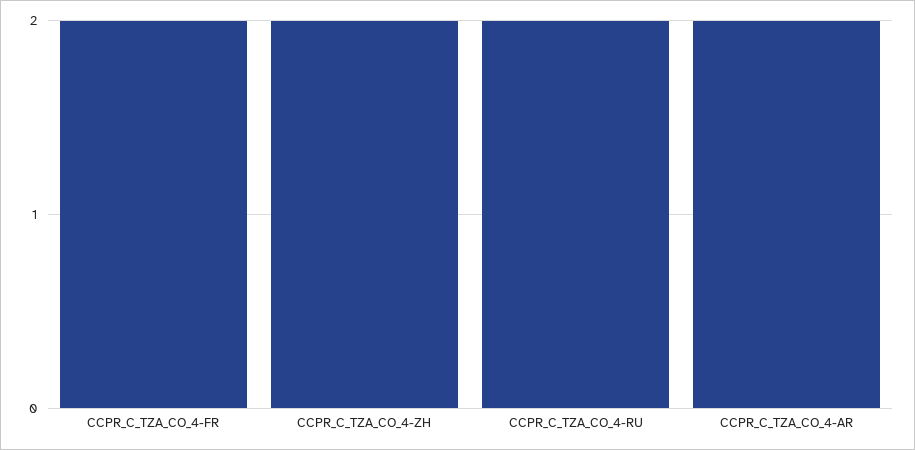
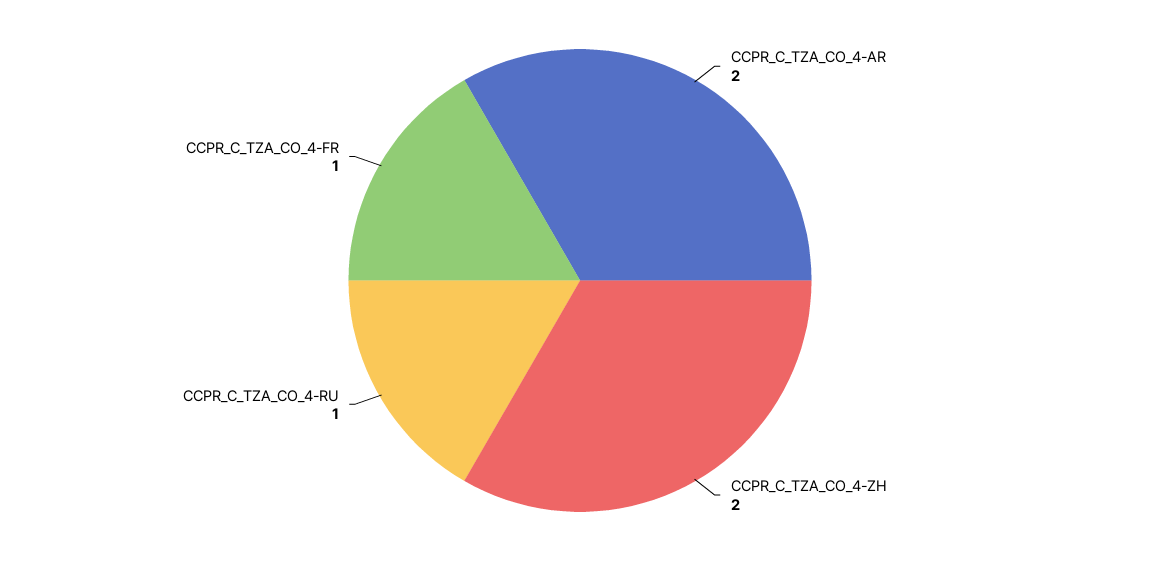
CCPR_C_TZA_CO_4-FR: 2 -> 1
CCPR_C_TZA_CO_4-RU: 2 -> 1

